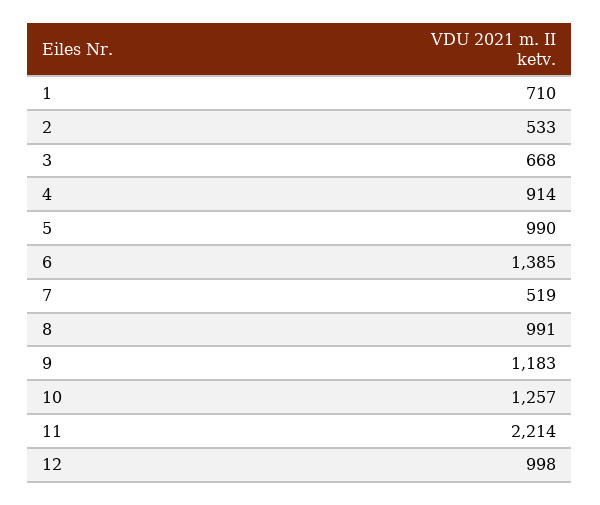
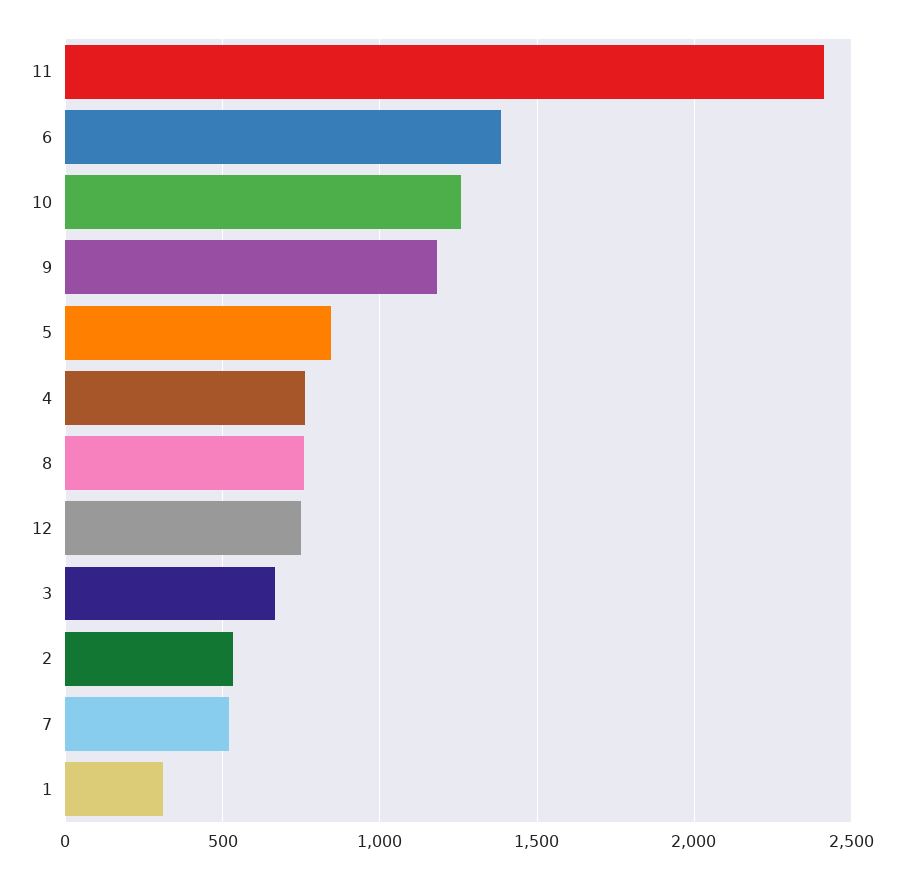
1: 710 -> 300
4: 914 -> 750
5: 990 -> 850
8: 991 -> 750
11: 2214 -> 2400
12: 998 -> 750

